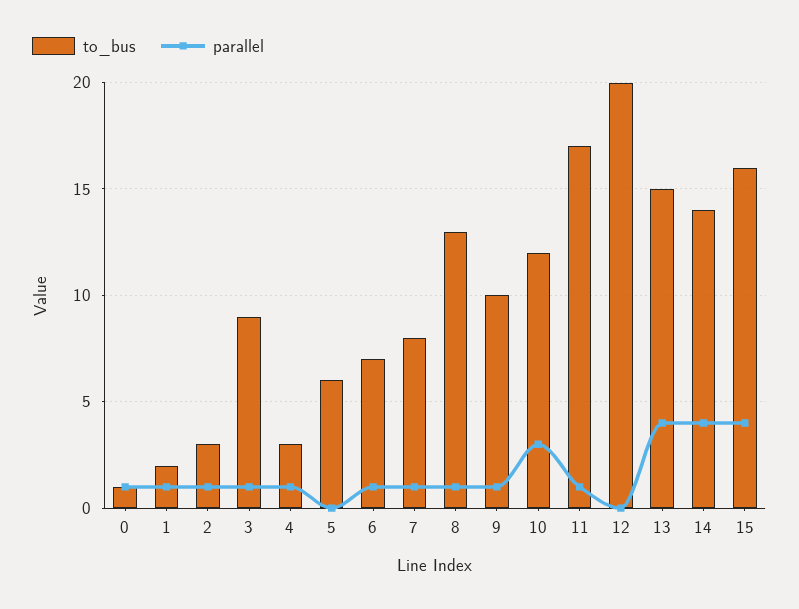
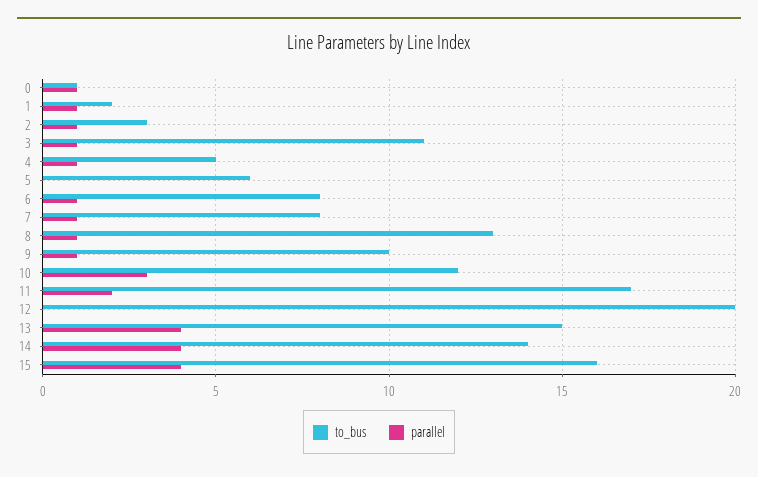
to_bus, 3: 9 -> 11
to_bus, 4: 3 -> 5
to_bus, 6: 7 -> 8
parallel, 11: 1 -> 2

